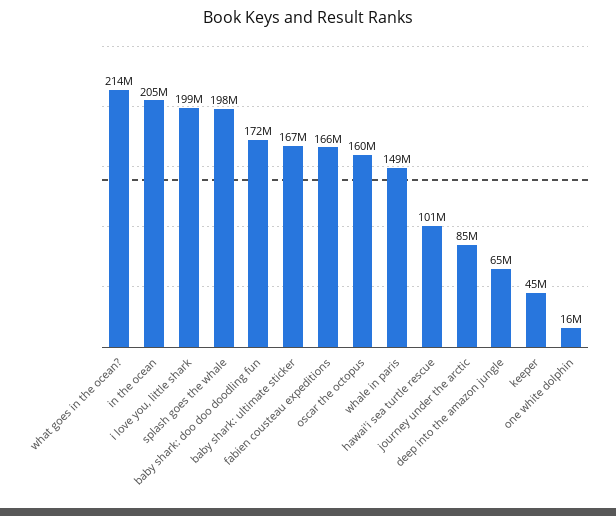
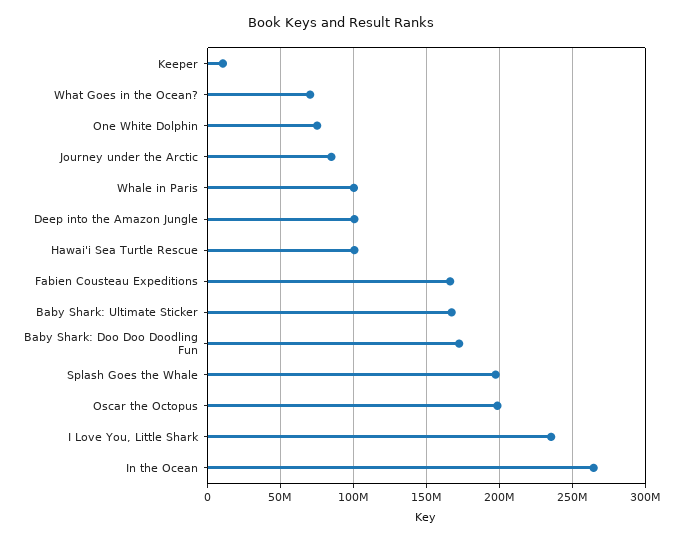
what goes in the ocean?: 214000000 -> 70000000
in the ocean: 205000000 -> 265000000
i love you, little shark: 199000000 -> 235000000
oscar the octopus: 160000000 -> 200000000
whale in paris: 149000000 -> 100000000
deep into the amazon jungle: 65000000 -> 100000000
keeper: 45000000 -> 10000000
one white dolphin: 16000000 -> 75000000

